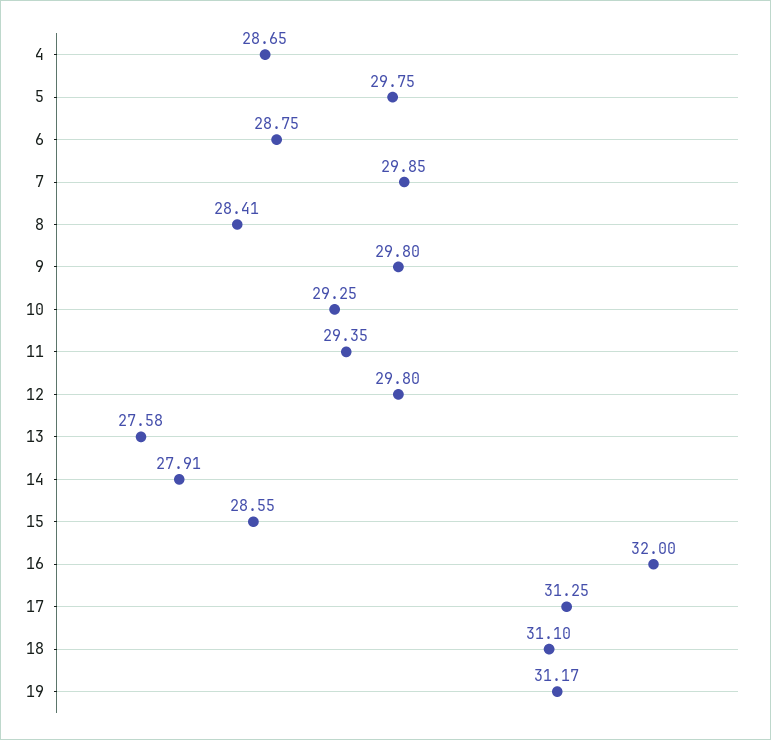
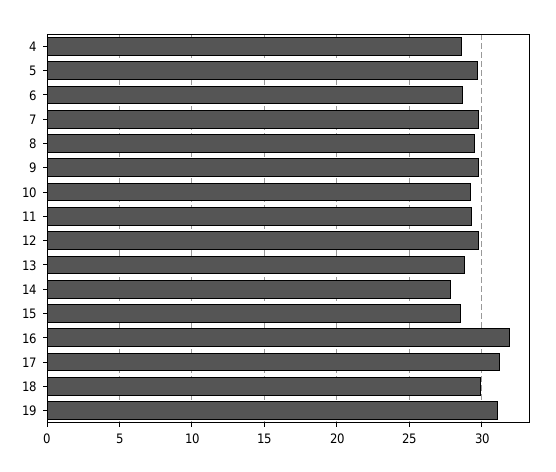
8: 28.41 -> 29.5
13: 27.58 -> 29
18: 31.1 -> 30

